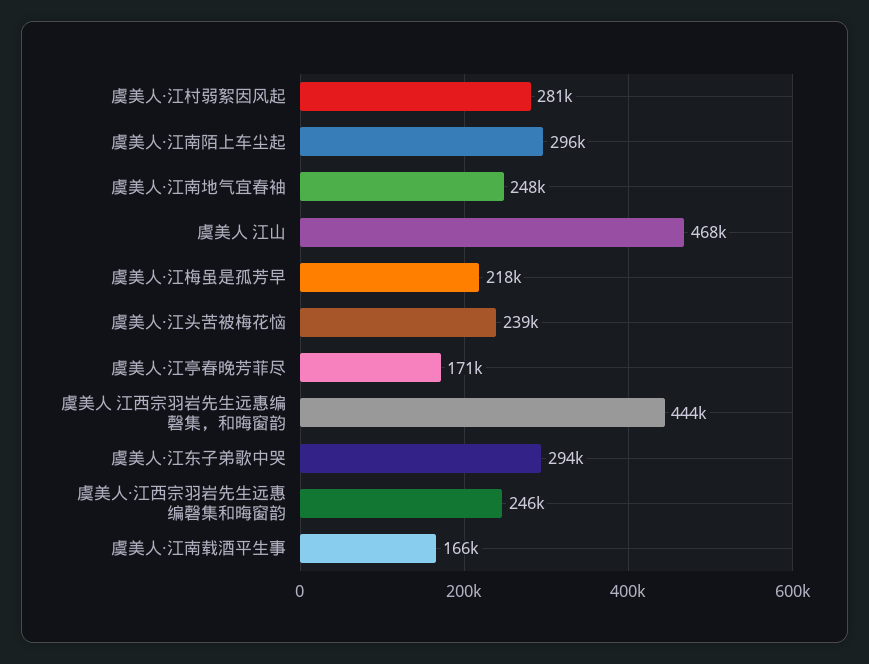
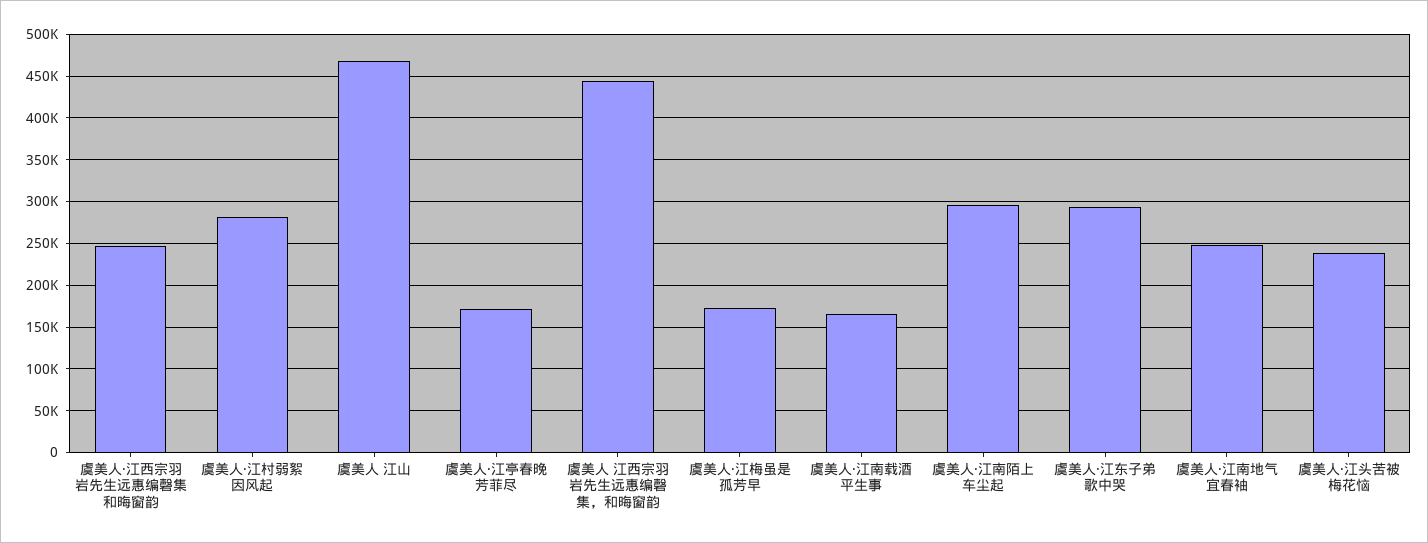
虞美人·江梅虽是孤芳早: 218000 -> 170000

